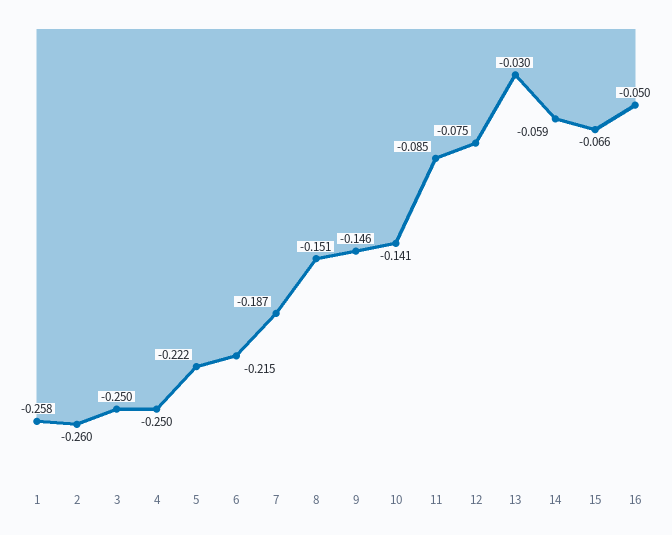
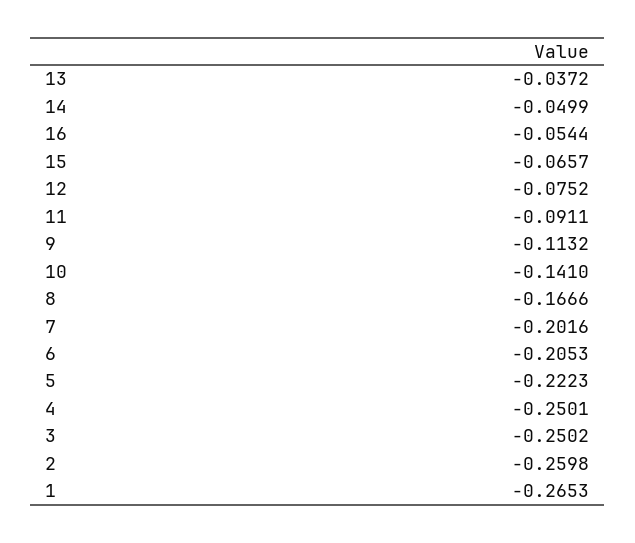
1: -0.258 -> -0.2653
6: -0.215 -> -0.2053
7: -0.187 -> -0.2016
8: -0.151 -> -0.1666
9: -0.146 -> -0.1132
11: -0.085 -> -0.0911
13: -0.03 -> -0.0372
14: -0.059 -> -0.0499
16: -0.05 -> -0.0544

